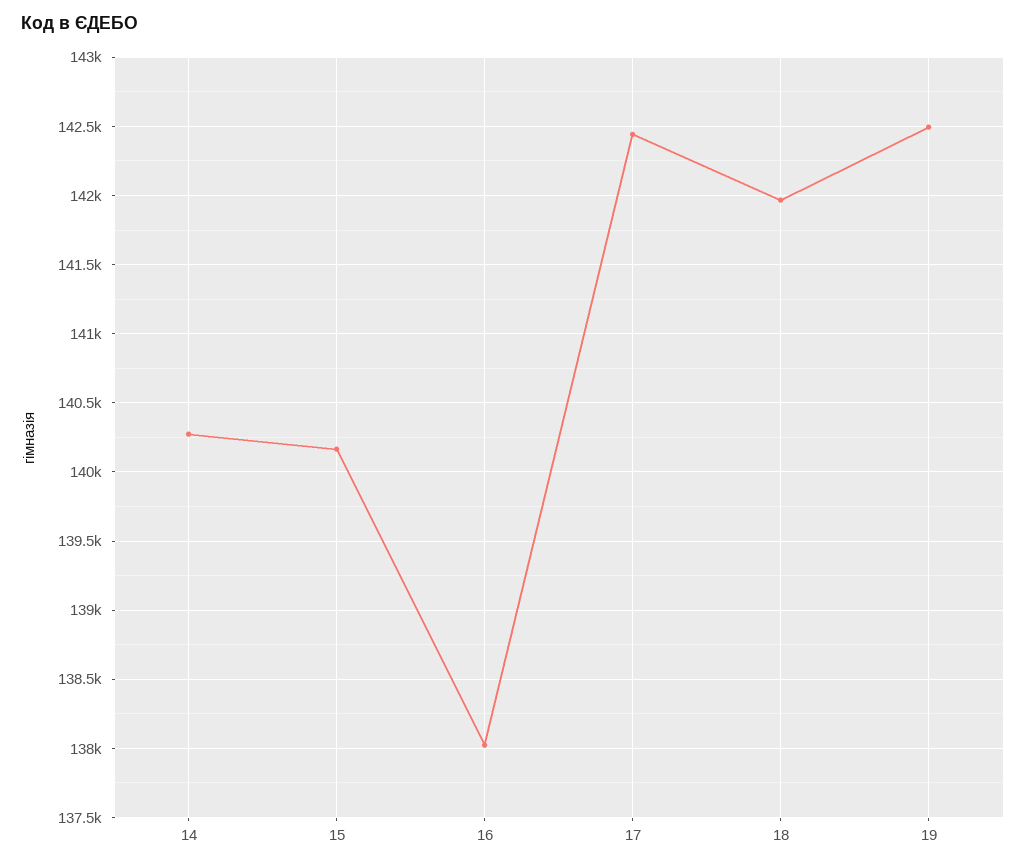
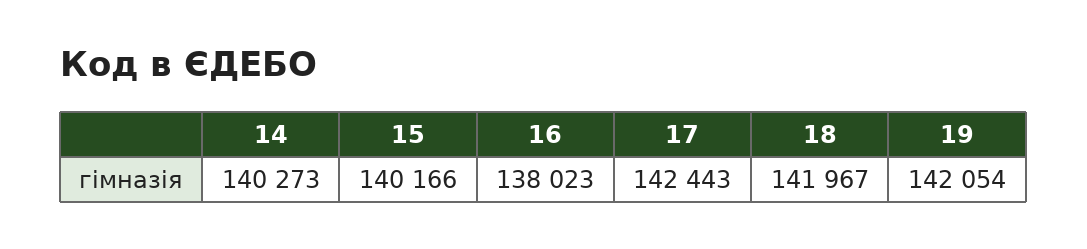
19: 142500 -> 142054

